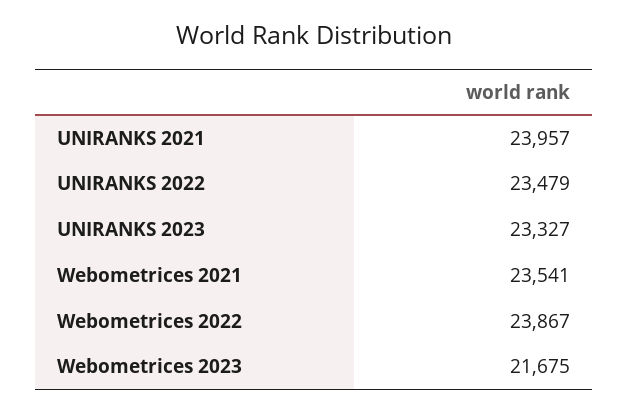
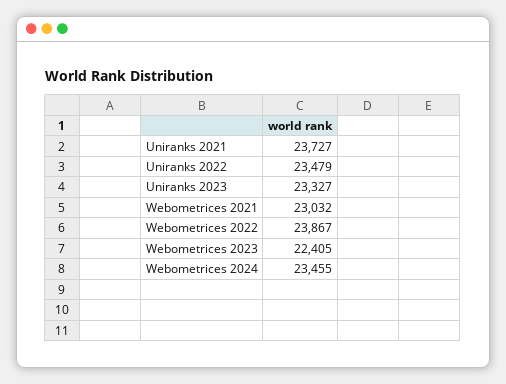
UNIRANKS 2021: 23957 -> 23727
Webometrices 2021: 23541 -> 23032
Webometrices 2023: 21675 -> 22405
Webometrices 2024: none -> 23455

